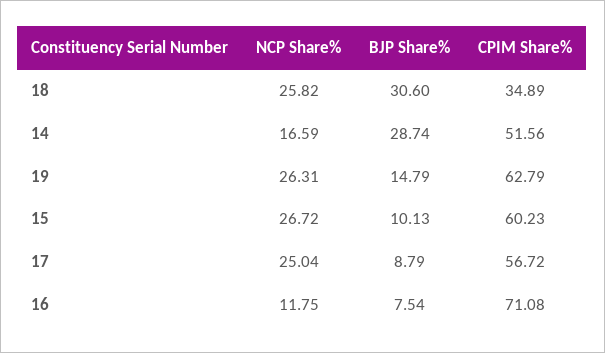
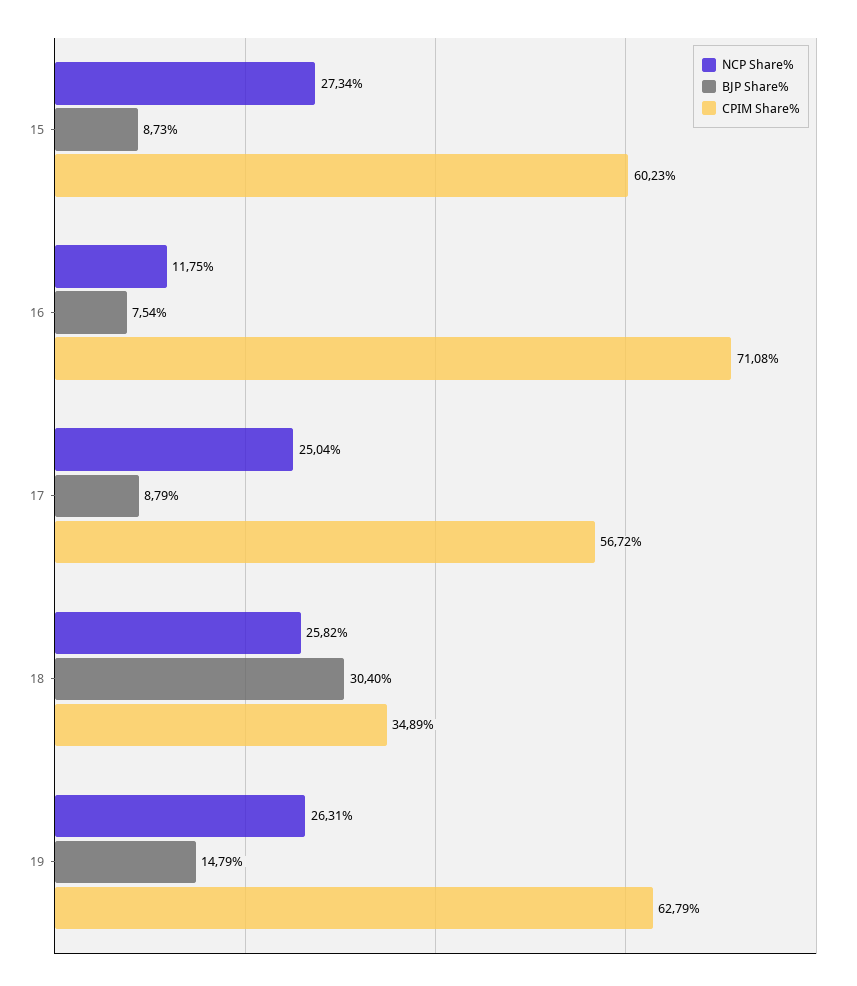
BJP Share%, 18: 30.6 -> 30.4
NCP Share%, 14: 16.59 -> none
BJP Share%, 14: 28.74 -> none
CPIM Share%, 14: 51.56 -> none
NCP Share%, 15: 26.72 -> 27.34
BJP Share%, 15: 10.13 -> 8.73

